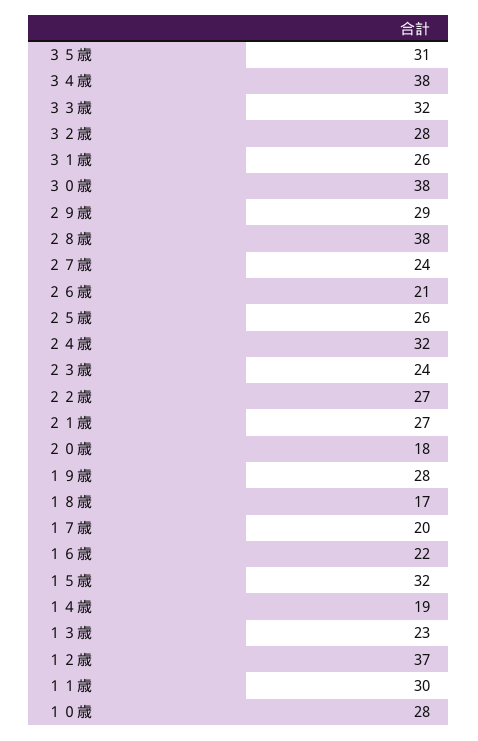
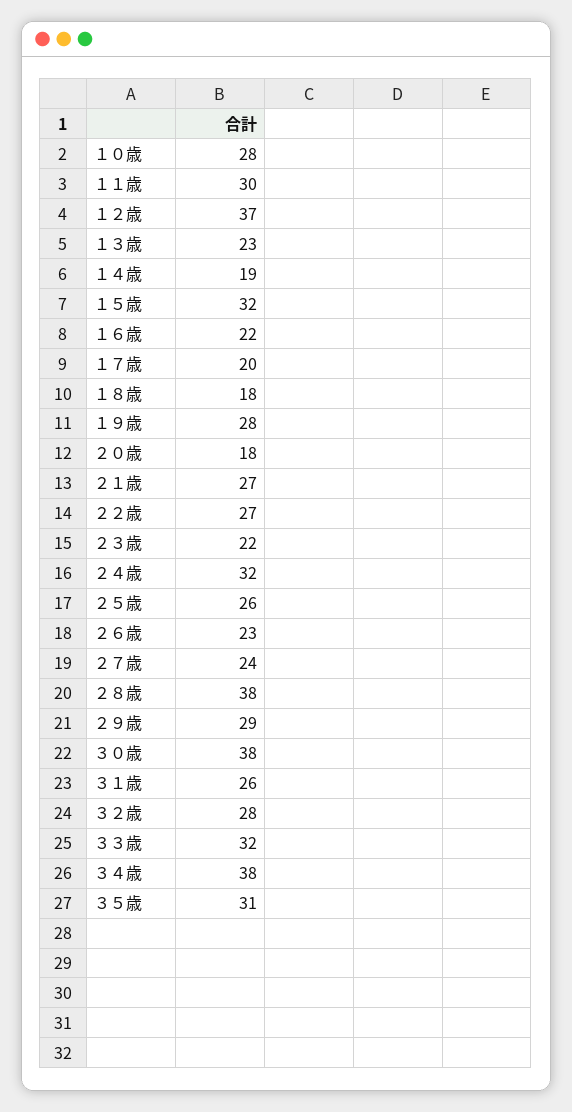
２６歳: 21 -> 23
２３歳: 24 -> 22
１８歳: 17 -> 18

